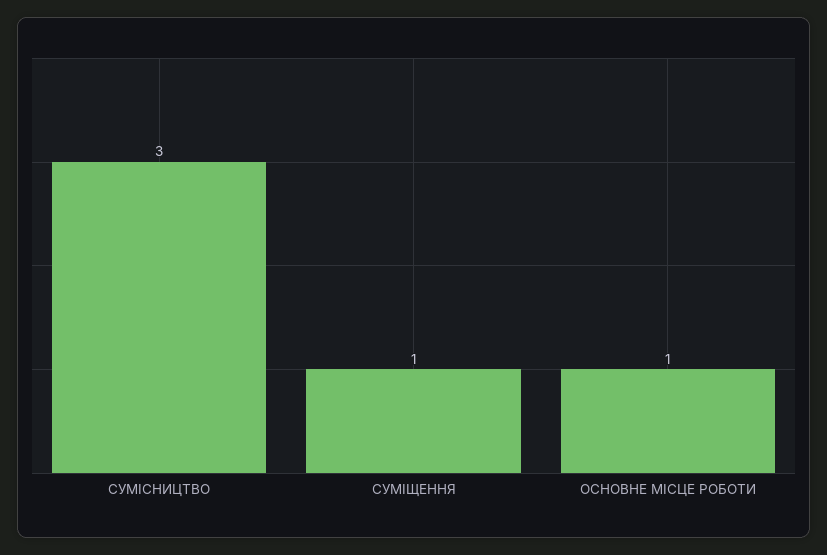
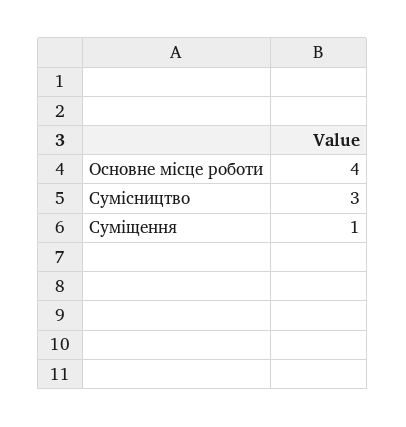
ОСНОВНЕ МІСЦЕ РОБОТИ: 1 -> 4

